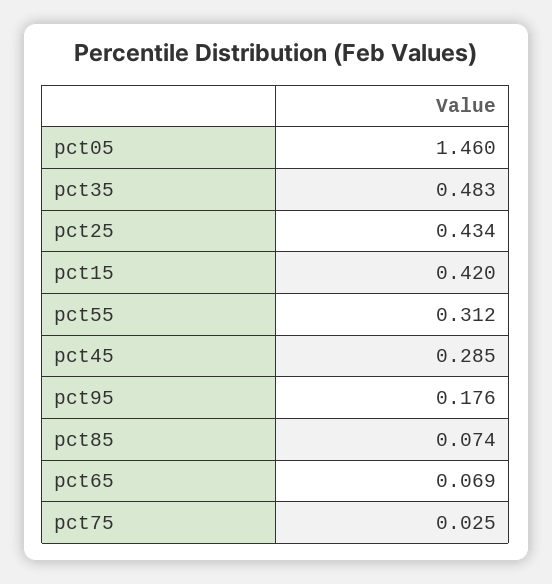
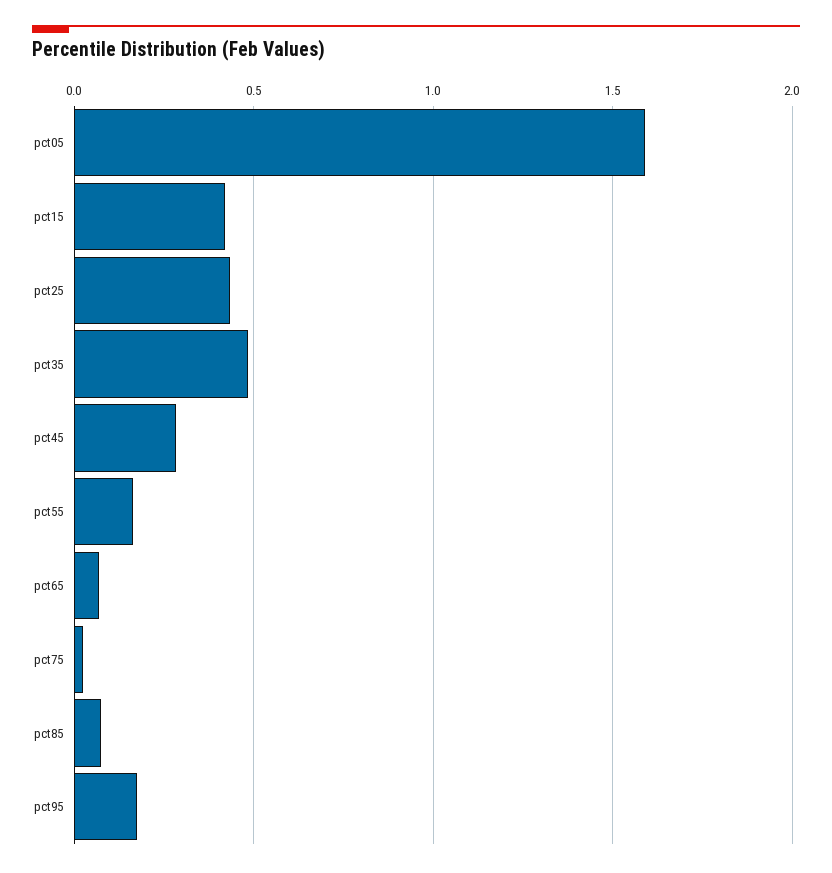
pct05: 1.46 -> 1.6
pct55: 0.312 -> 0.15

